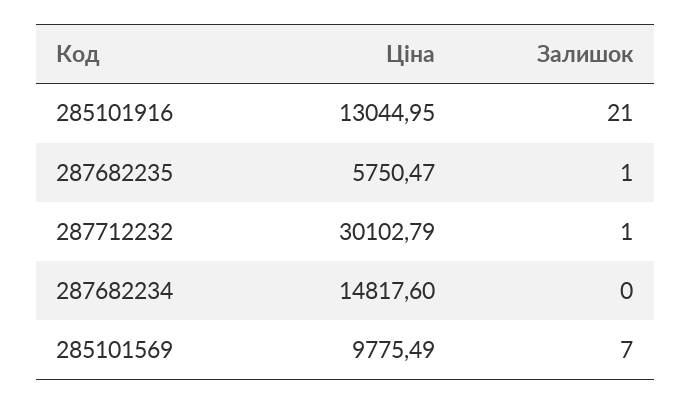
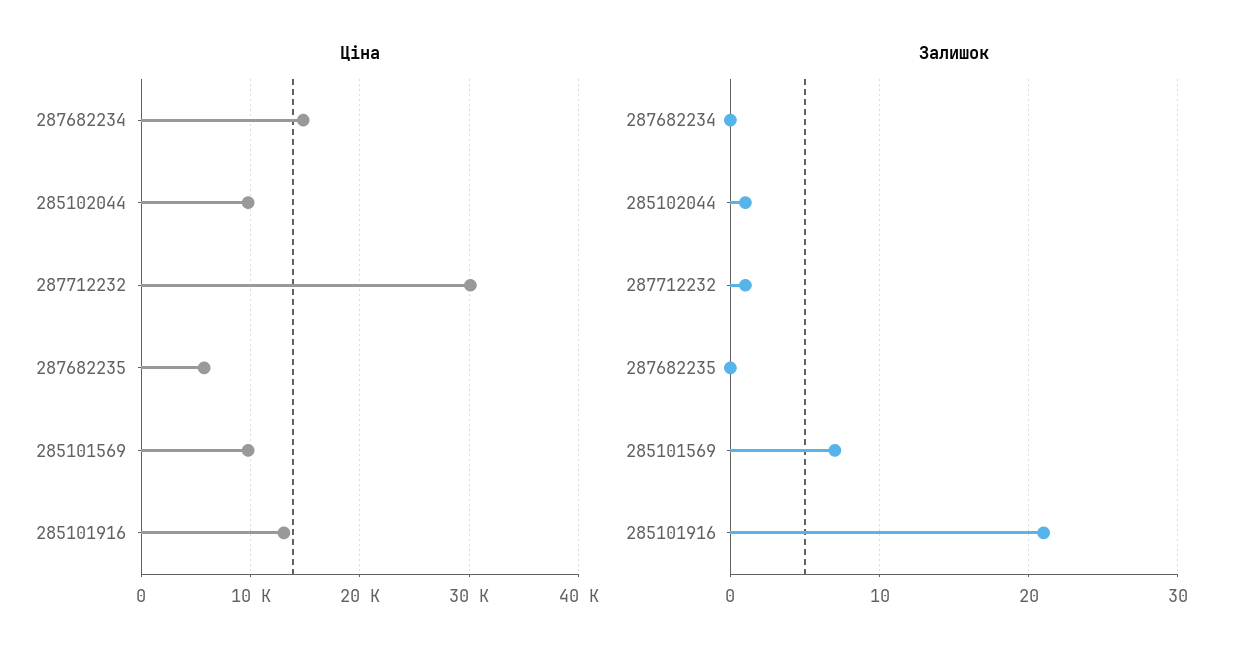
Залишок, 287682235: 1 -> 0
Ціна, 285102044: none -> 10000
Залишок, 285102044: none -> 1

